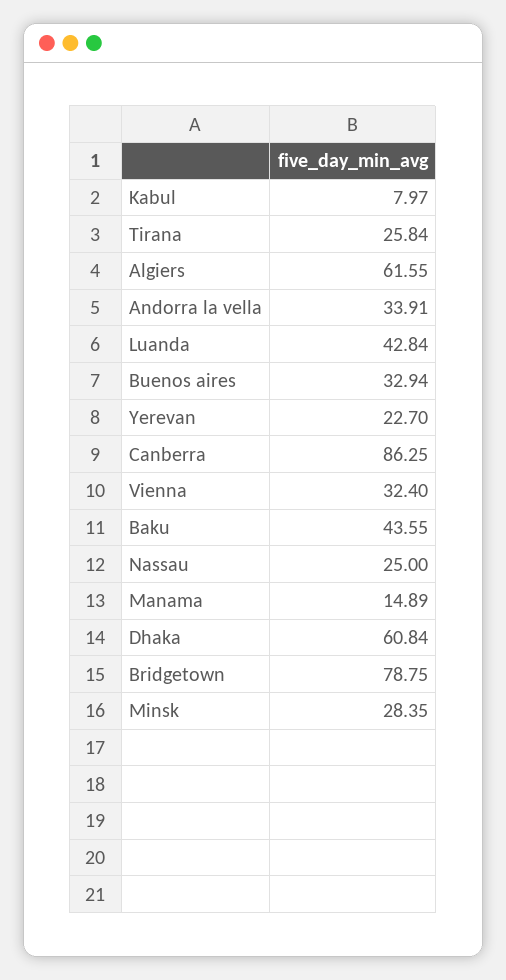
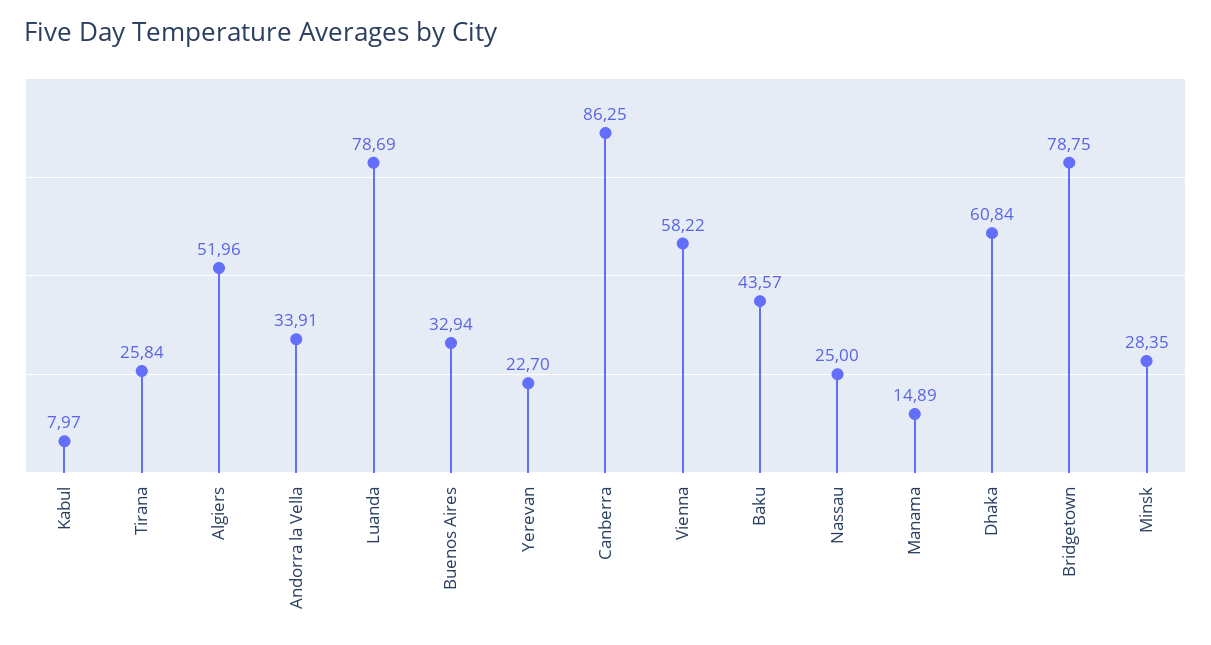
Algiers: 61.55 -> 51.96
Luanda: 42.84 -> 78.69
Vienna: 32.4 -> 58.22
Baku: 43.55 -> 43.57

